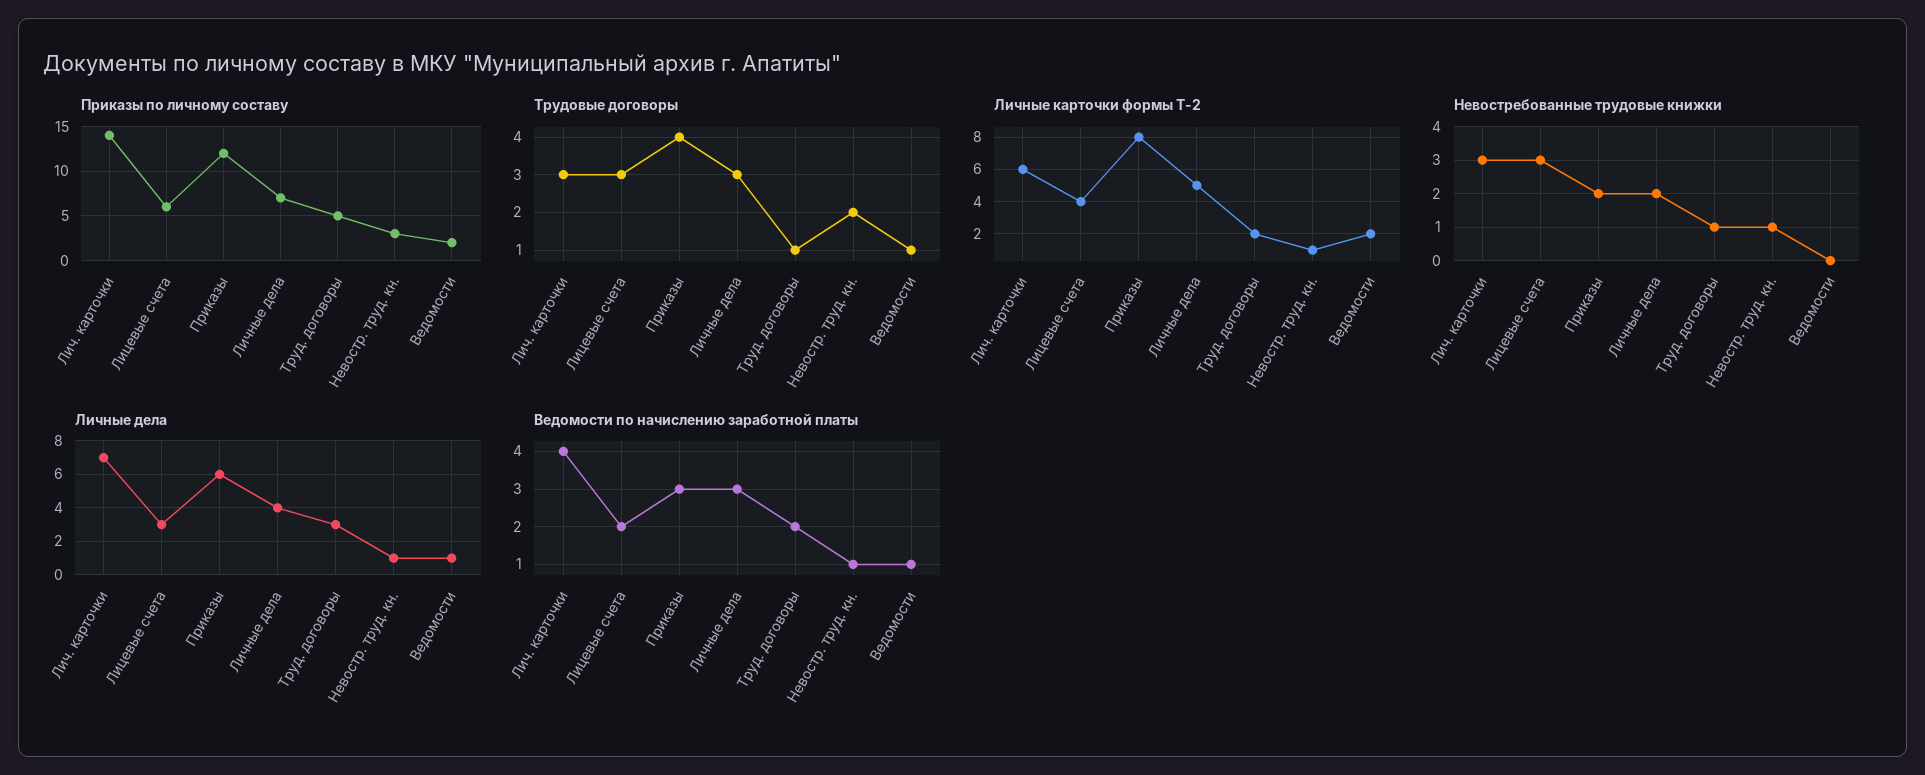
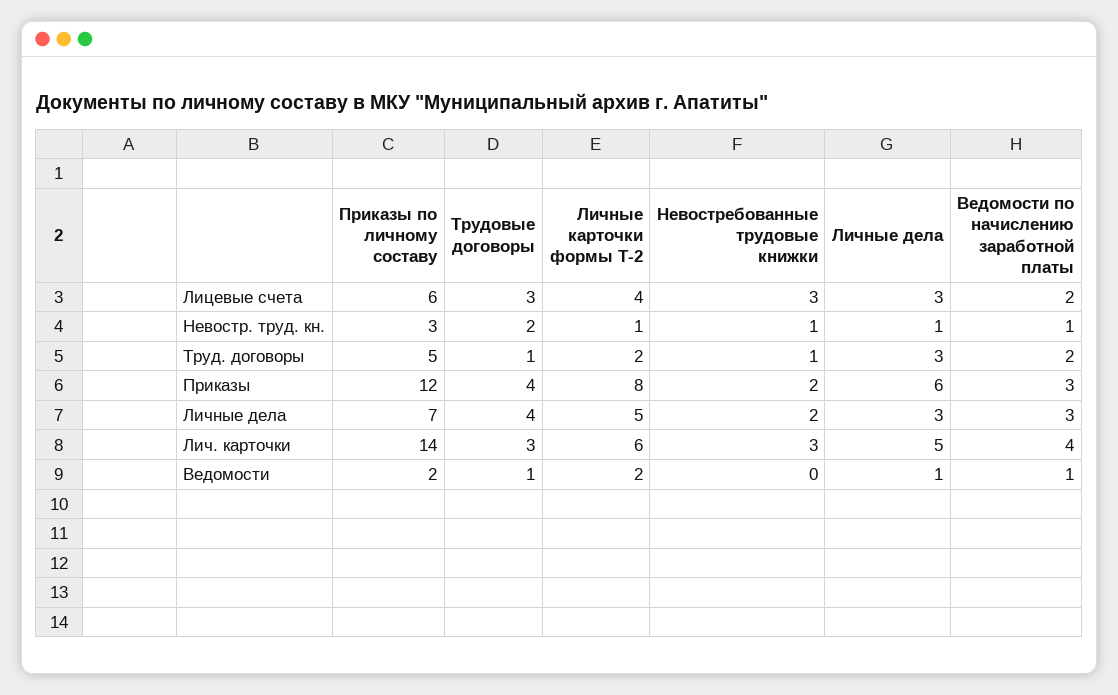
Трудовые договоры, Личные дела: 3 -> 4
Личные дела, Лич. карточки: 7 -> 5
Личные дела, Личные дела: 4 -> 3

